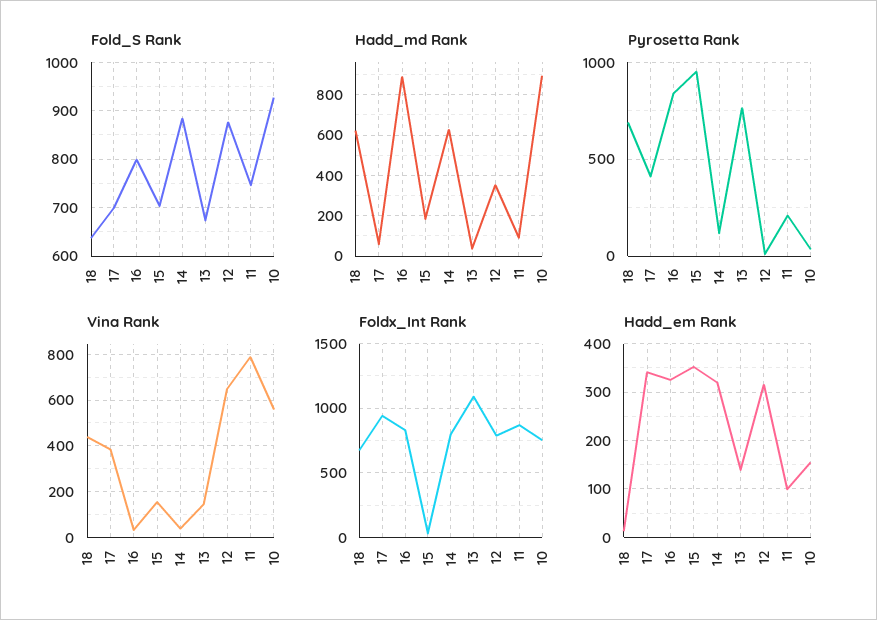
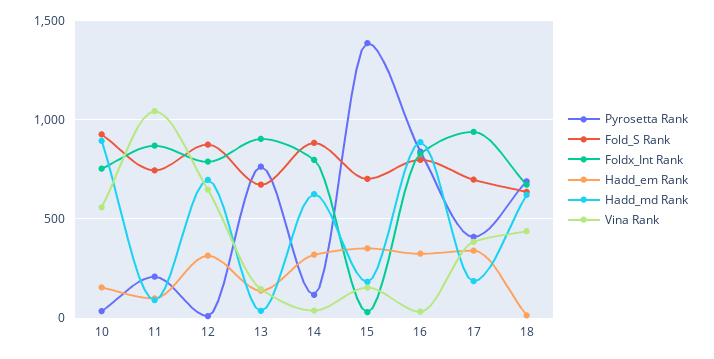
Hadd_md Rank, 17: 50 -> 200
Hadd_md Rank, 12: 350 -> 700
Pyrosetta Rank, 15: 950 -> 1400
Vina Rank, 11: 800 -> 1050
Foldx_Int Rank, 13: 1100 -> 900

